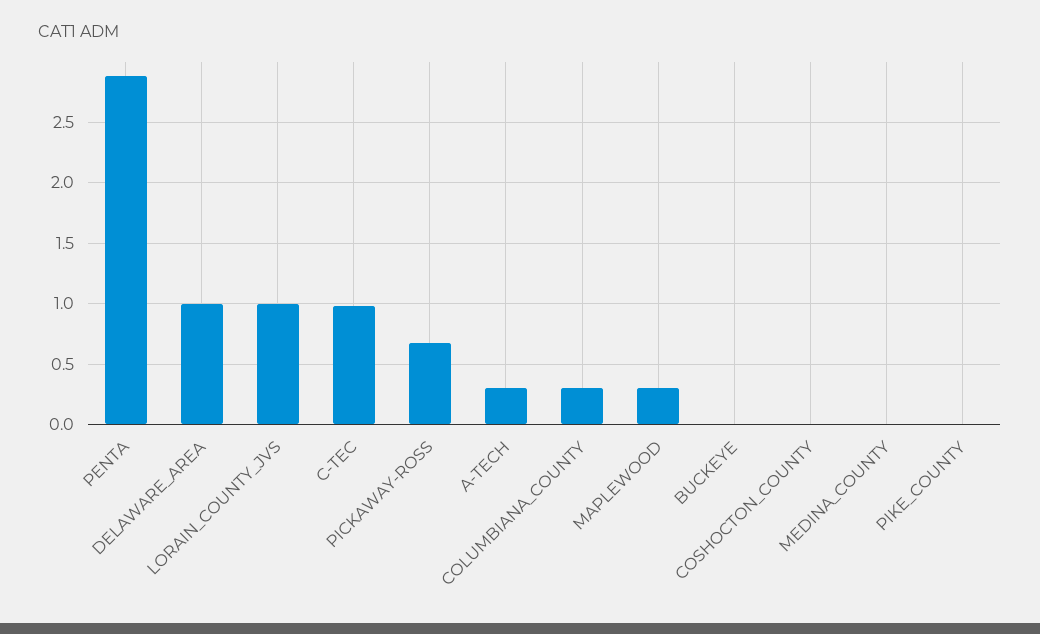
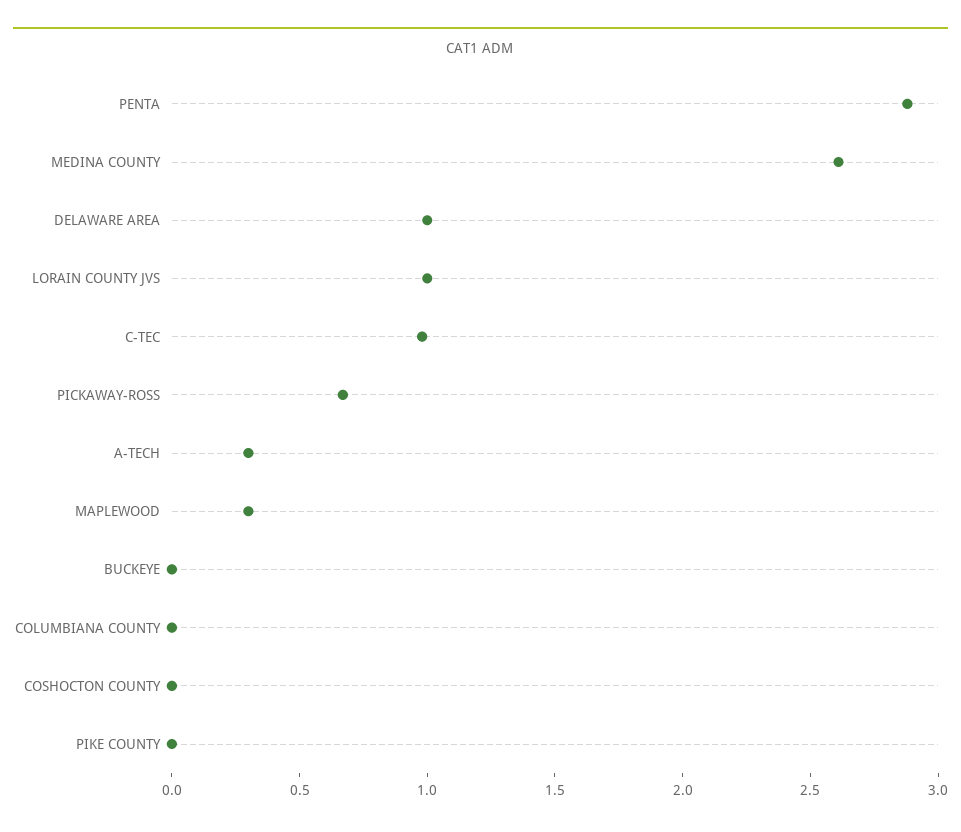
COLUMBIANA_COUNTY: 0.3 -> 0
MEDINA_COUNTY: 0 -> 2.6

